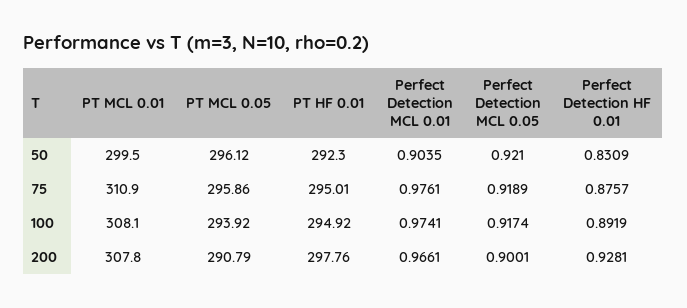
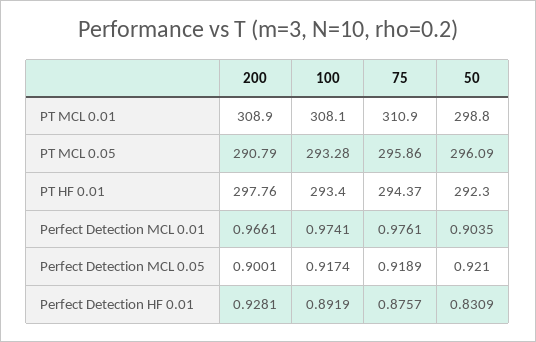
PT MCL 0.01, 50: 299.5 -> 298.8
PT MCL 0.05, 50: 296.12 -> 296.09
PT HF 0.01, 75: 295.01 -> 294.37
PT MCL 0.05, 100: 293.92 -> 293.28
PT HF 0.01, 100: 294.92 -> 293.4
PT MCL 0.01, 200: 307.8 -> 308.9

